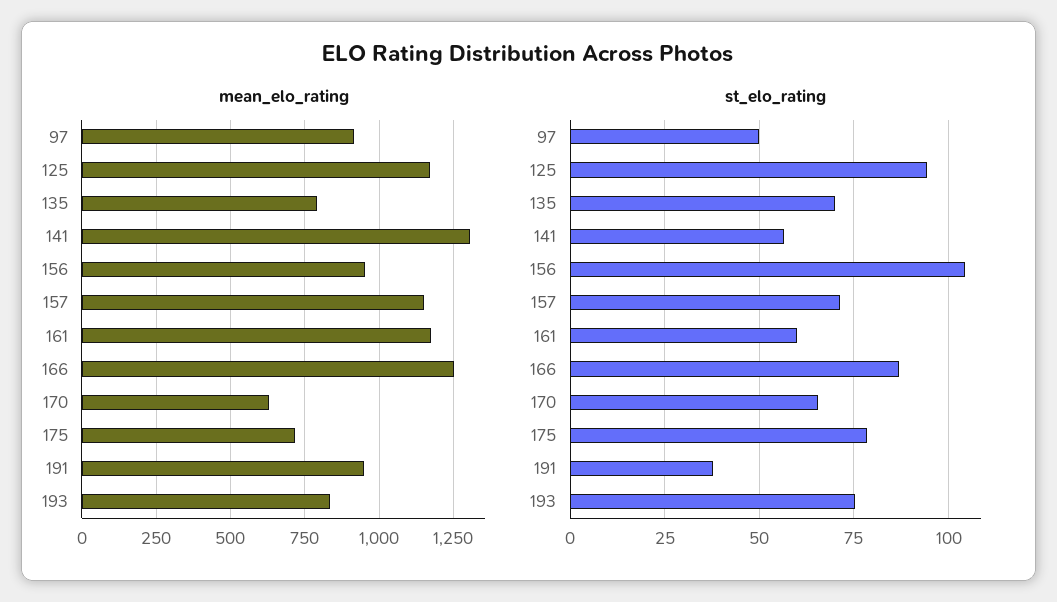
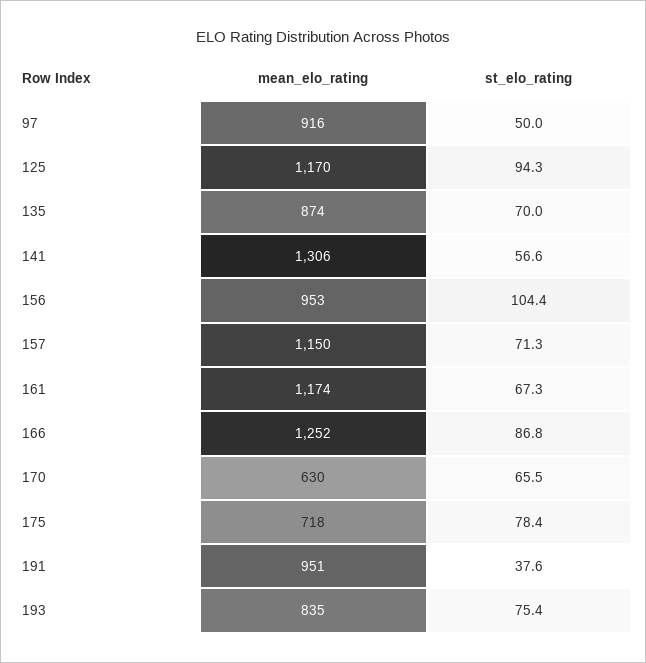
mean_elo_rating, 135: 800 -> 874
st_elo_rating, 161: 60 -> 67.3

